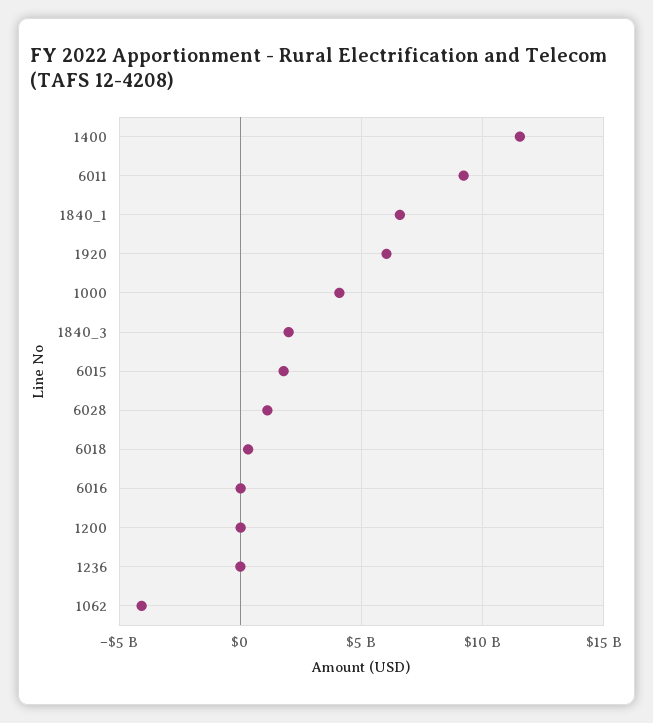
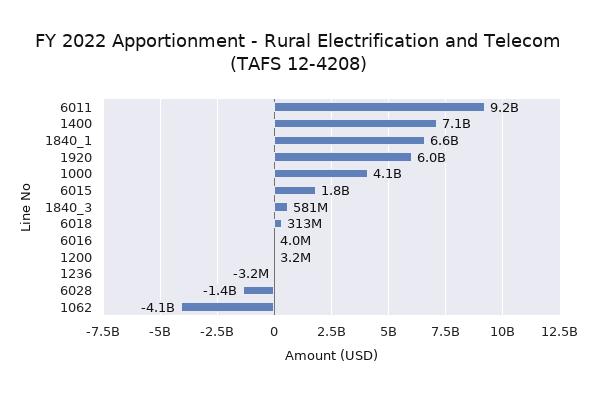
1400: 11500000000 -> 7100000000
1840_3: 2000000000 -> 581000000
6028: 1000000000 -> -1400000000

